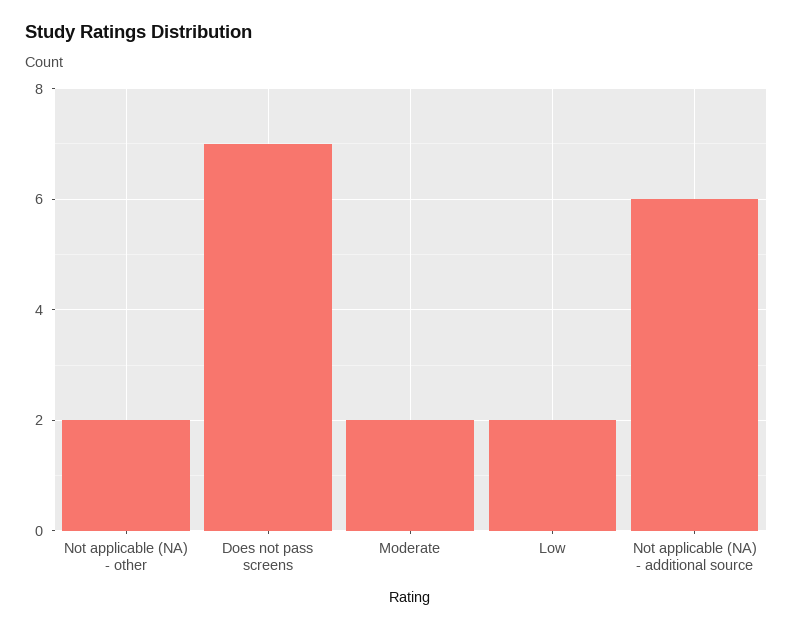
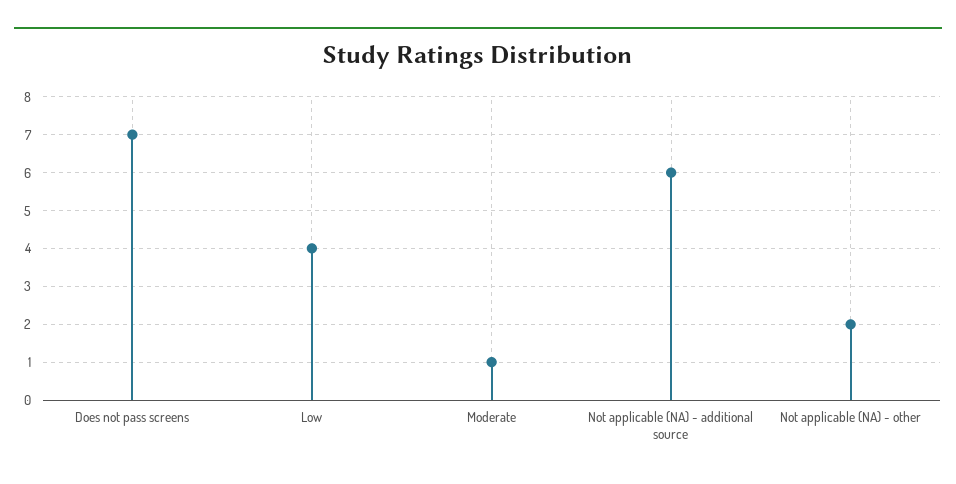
Moderate: 2 -> 1
Low: 2 -> 4

